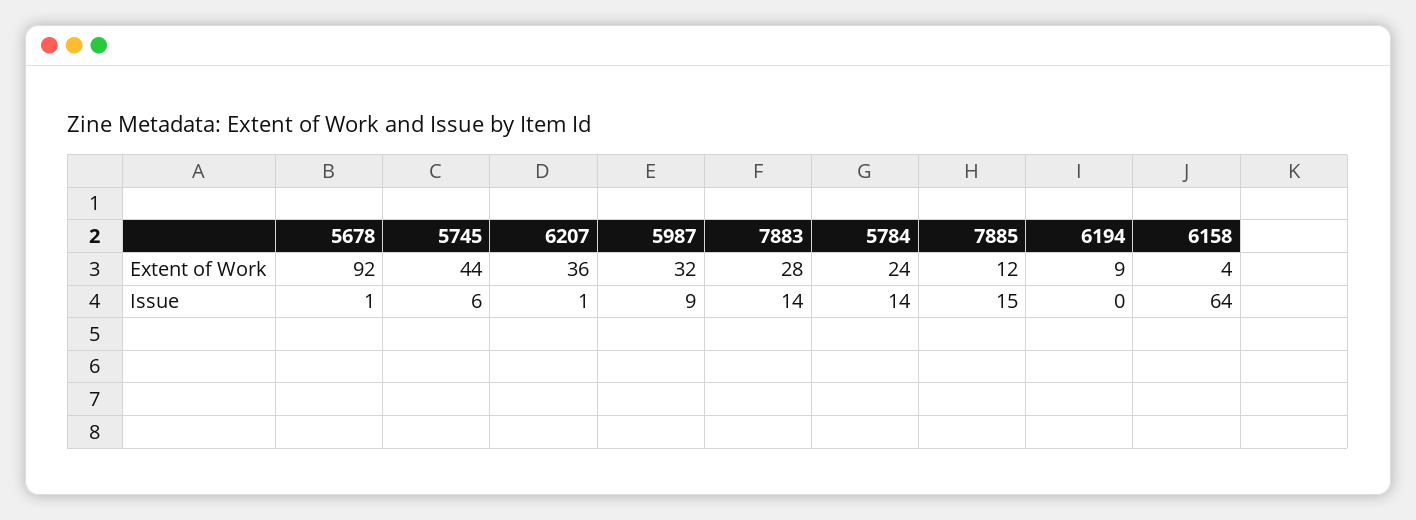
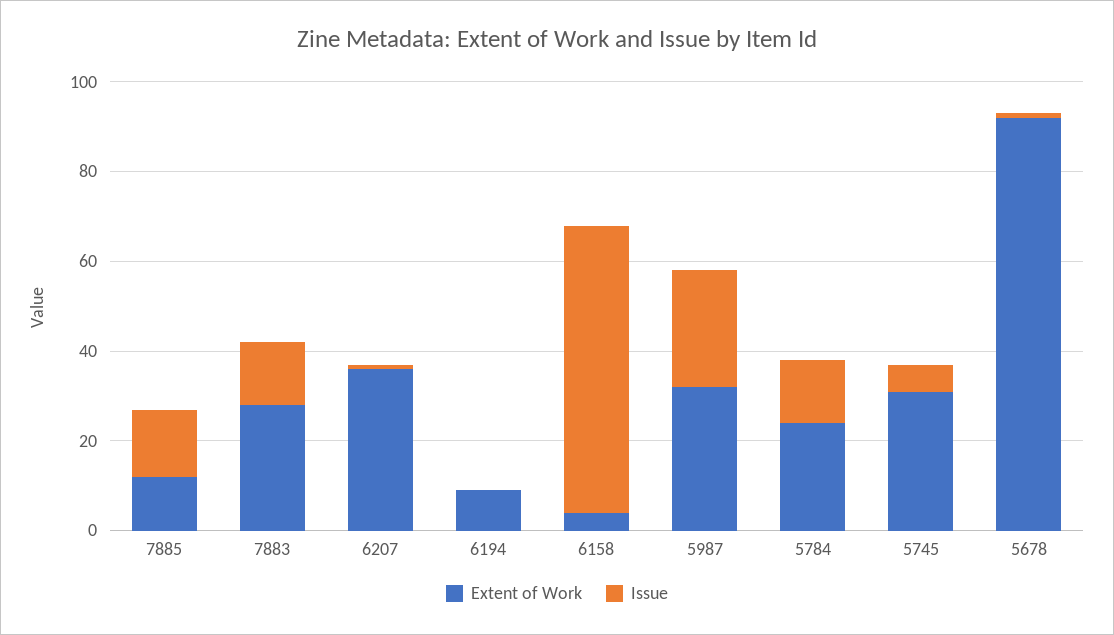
Extent of Work, 5745: 44 -> 30
Issue, 5987: 9 -> 25

